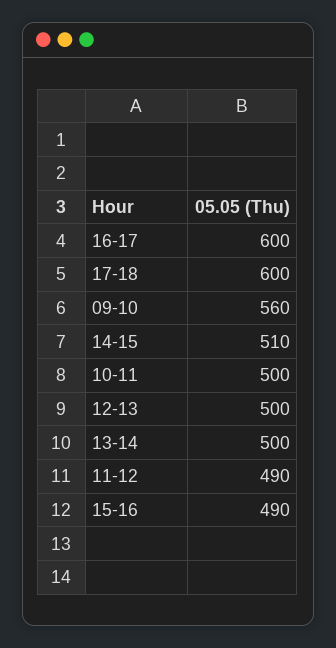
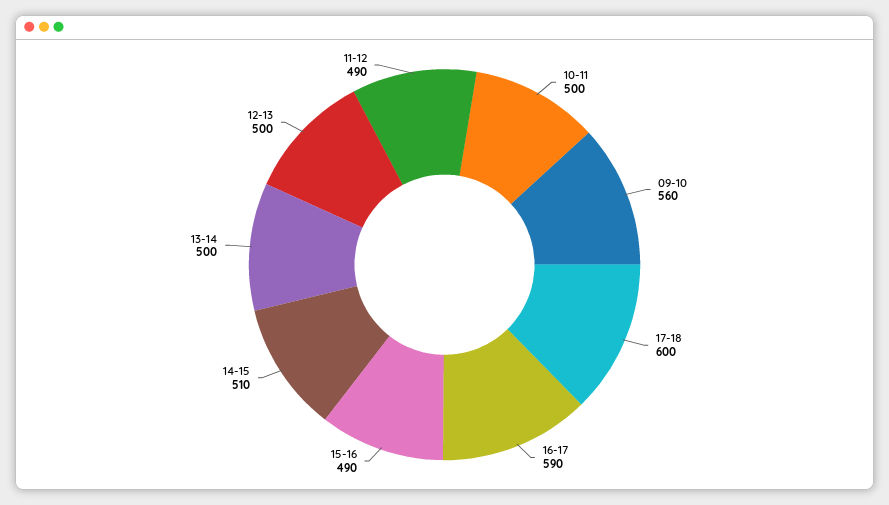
16-17: 600 -> 590

